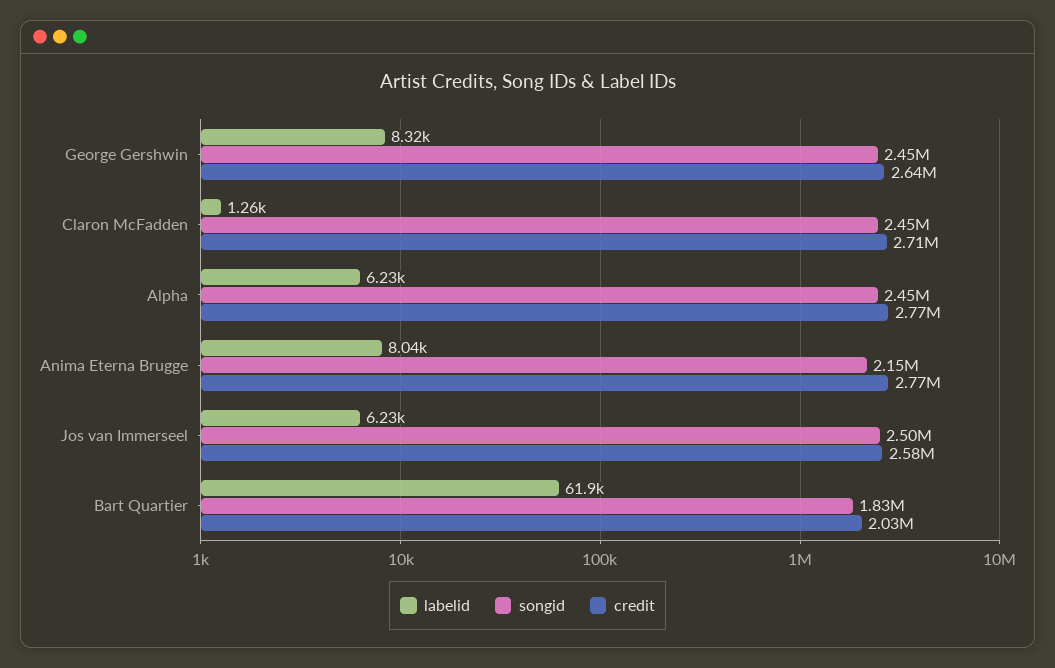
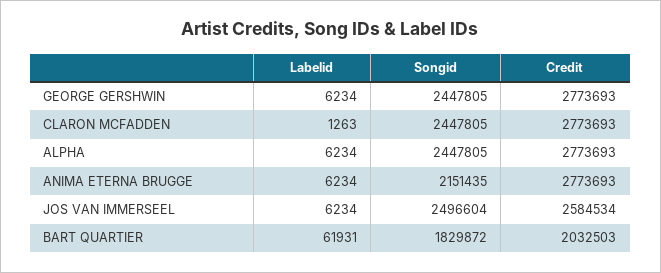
labelid, George Gershwin: 8320 -> 6234
credit, George Gershwin: 2640000 -> 2773693
credit, Claron McFadden: 2710000 -> 2773693
labelid, Anima Eterna Brugge: 8040 -> 6234

